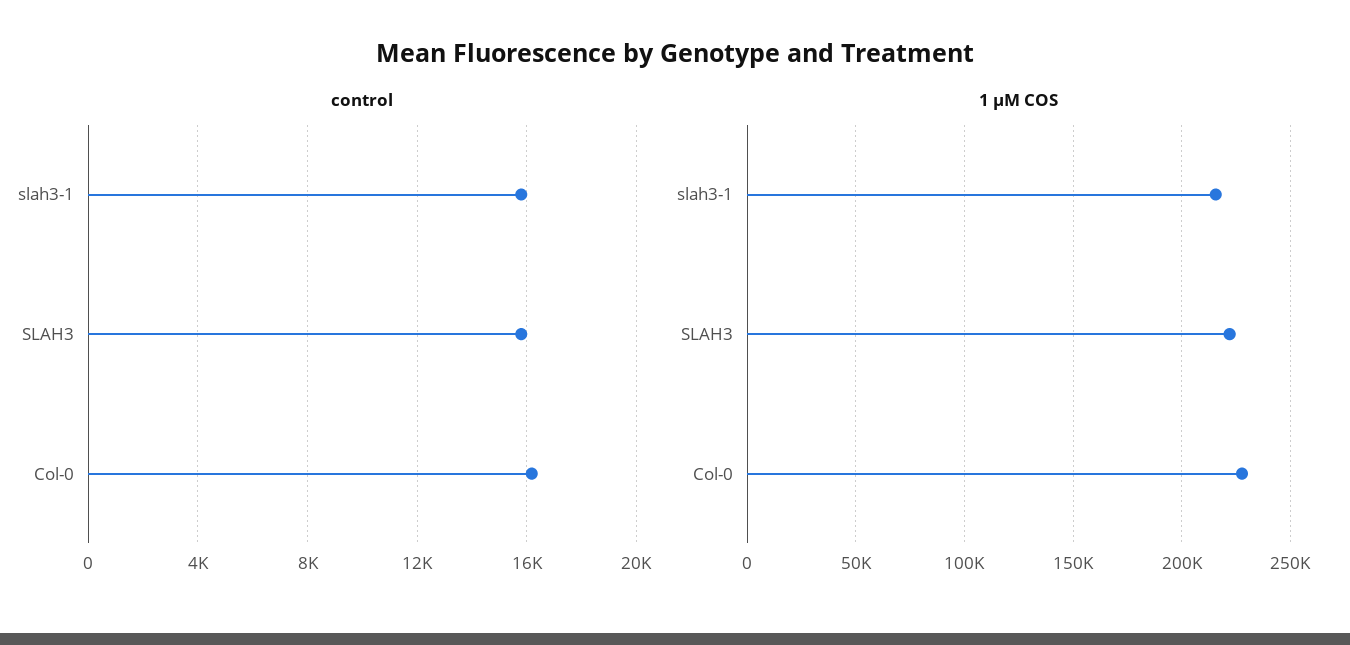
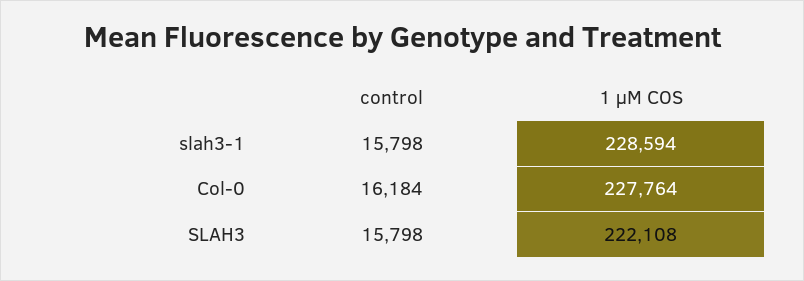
1 µM COS, slah3-1: 215000 -> 228594

